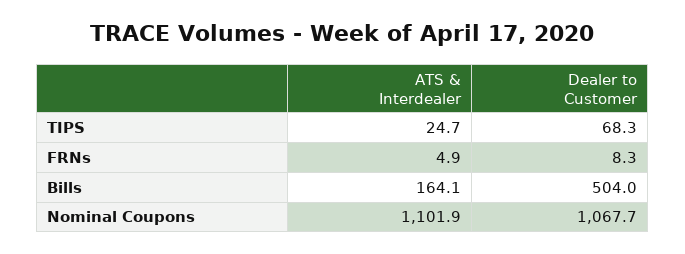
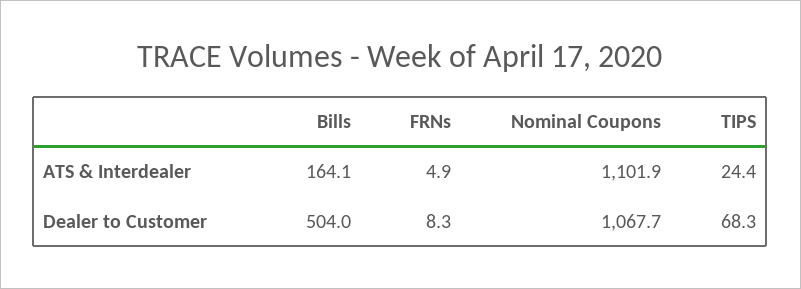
ATS & Interdealer, TIPS: 24.7 -> 24.4

